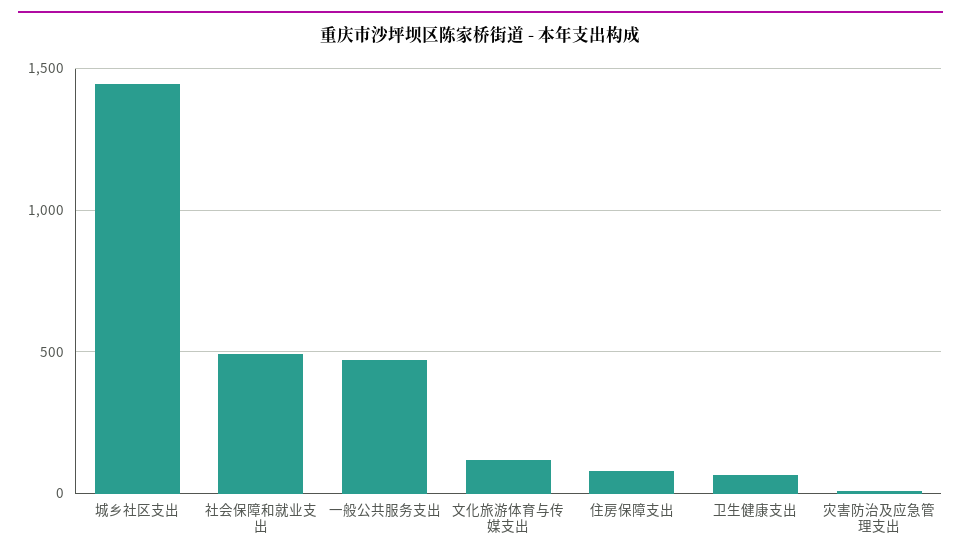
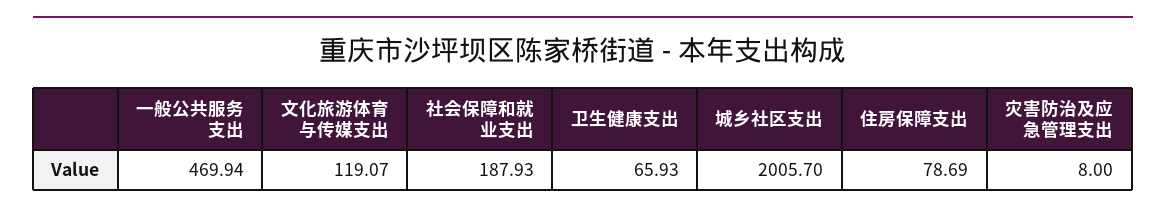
城乡社区支出: 1450 -> 2005.7
社会保障和就业支出: 500 -> 187.93

